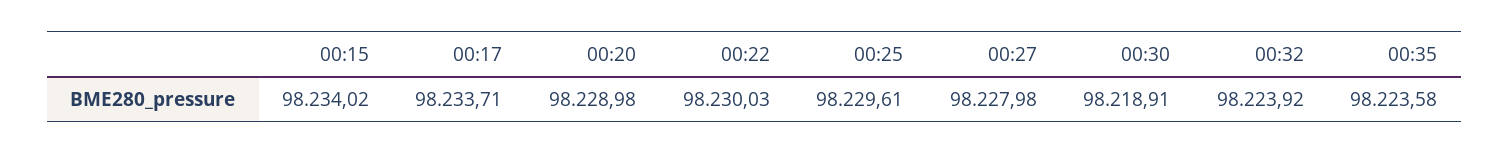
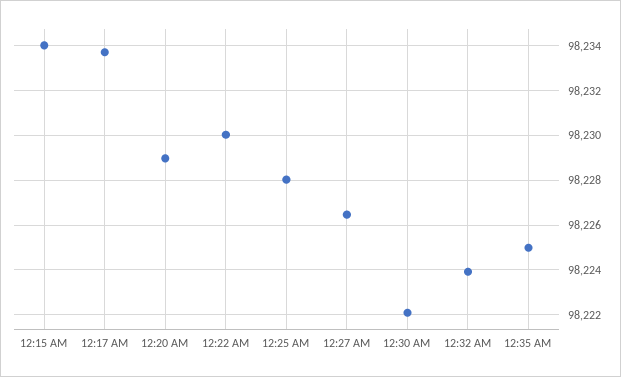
00:25: 98229.61 -> 98228
00:27: 98227.98 -> 98226.5
00:30: 98218.91 -> 98222
00:35: 98223.58 -> 98225

